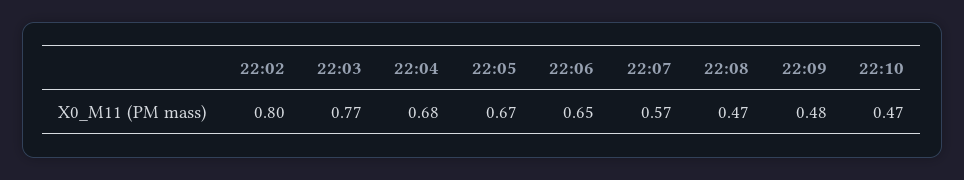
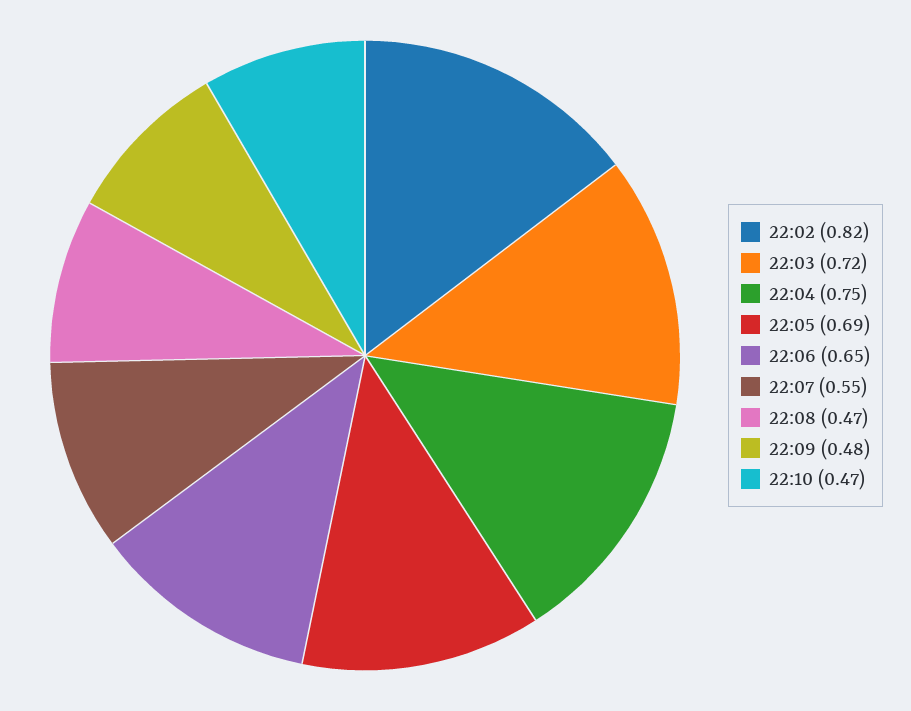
22:02: 0.8 -> 0.82
22:03: 0.77 -> 0.72
22:04: 0.68 -> 0.75
22:05: 0.67 -> 0.69
22:07: 0.57 -> 0.55

